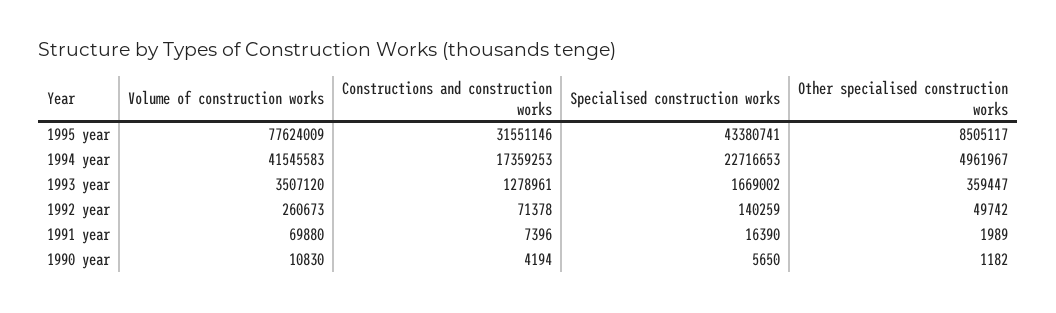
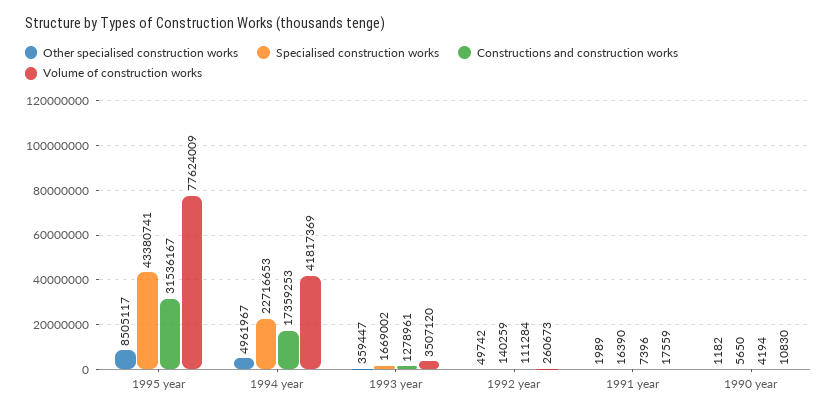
Constructions and construction works, 1995 year: 31551146 -> 31536167
Volume of construction works, 1994 year: 41545583 -> 41817369
Constructions and construction works, 1992 year: 71378 -> 111284
Volume of construction works, 1991 year: 69880 -> 17559

